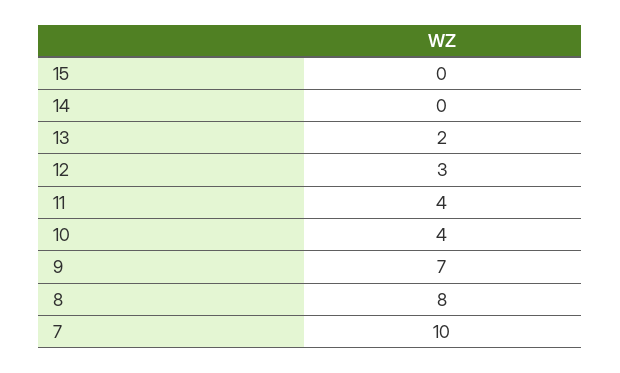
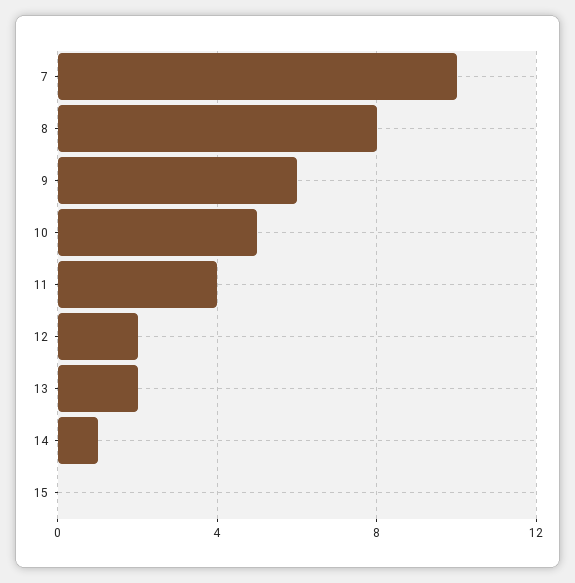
14: 0 -> 1
12: 3 -> 2
10: 4 -> 5
9: 7 -> 6

